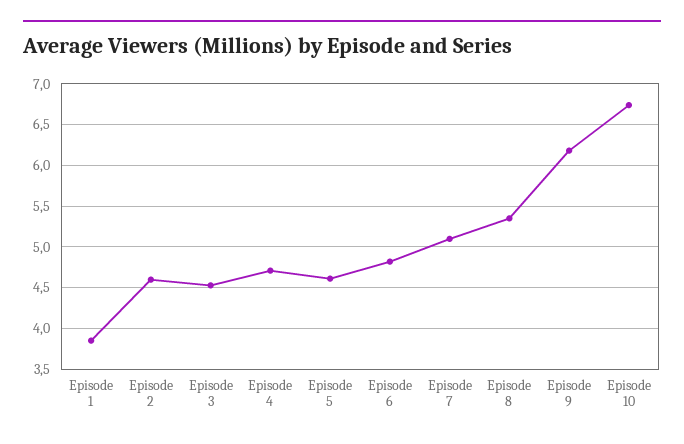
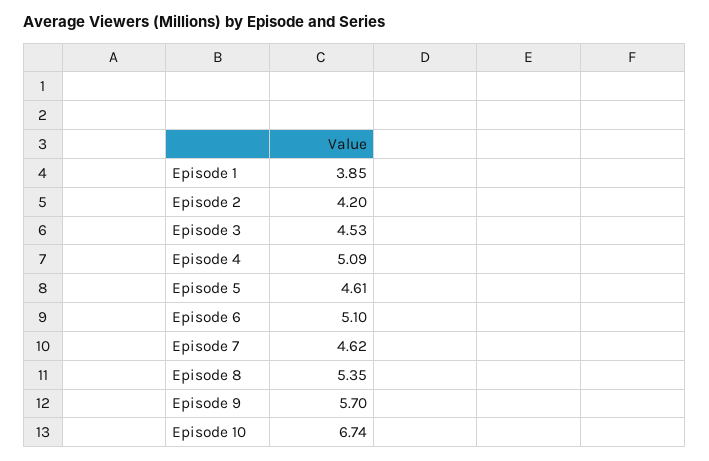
Episode 2: 4.6 -> 4.2
Episode 4: 4.7 -> 5.09
Episode 6: 4.8 -> 5.1
Episode 7: 5.1 -> 4.62
Episode 9: 6.2 -> 5.7

